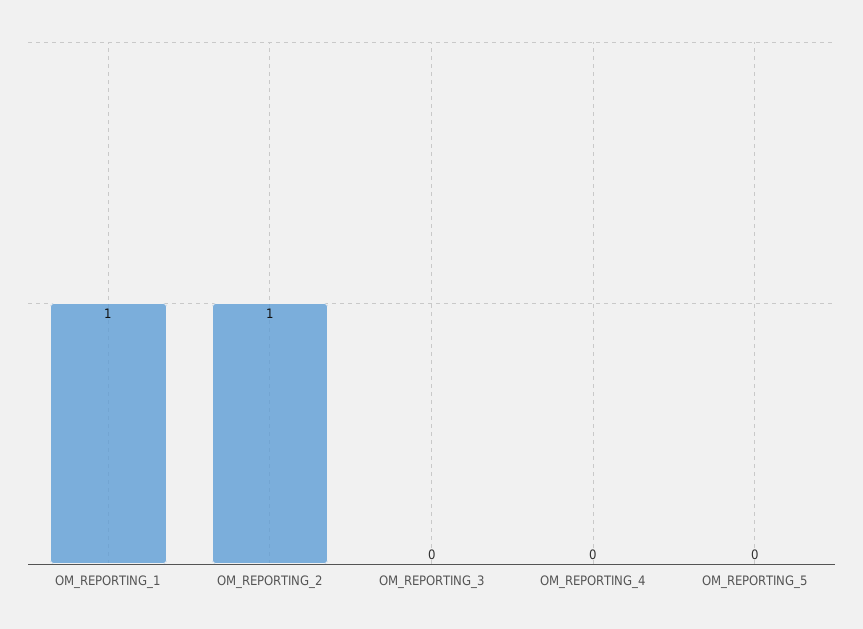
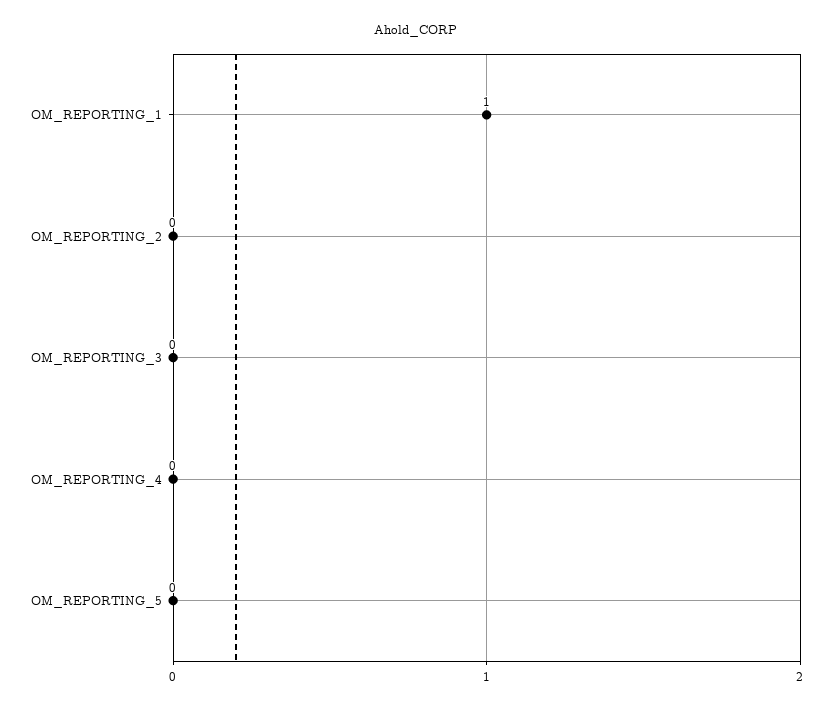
OM_REPORTING_2: 1 -> 0

